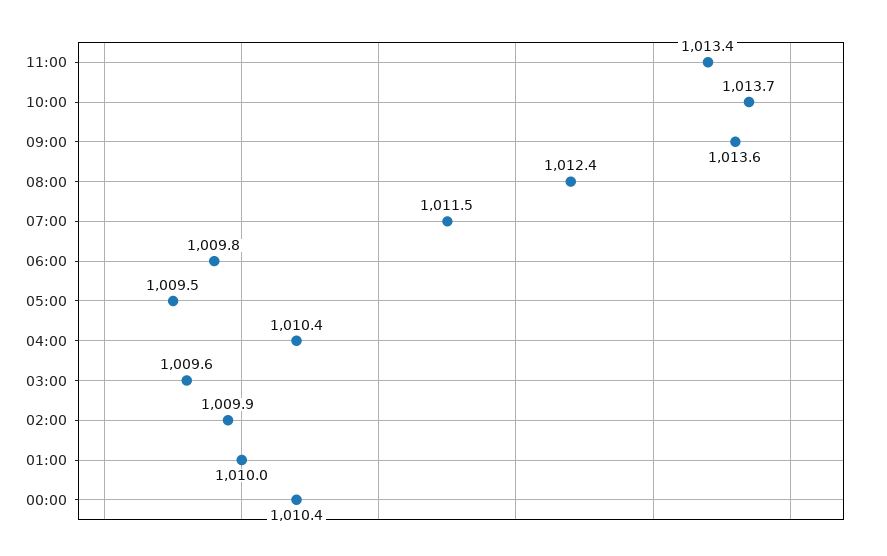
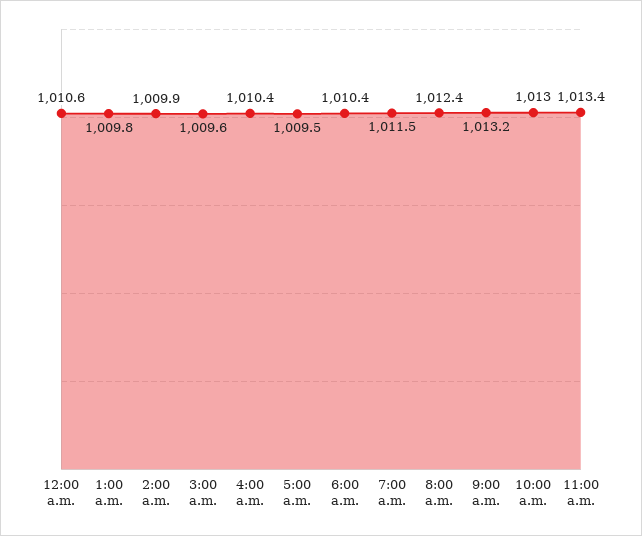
10:00: 1013.7 -> 1013
09:00: 1013.6 -> 1013.2
06:00: 1009.8 -> 1010.4
01:00: 1010 -> 1009.8
00:00: 1010.4 -> 1010.6

